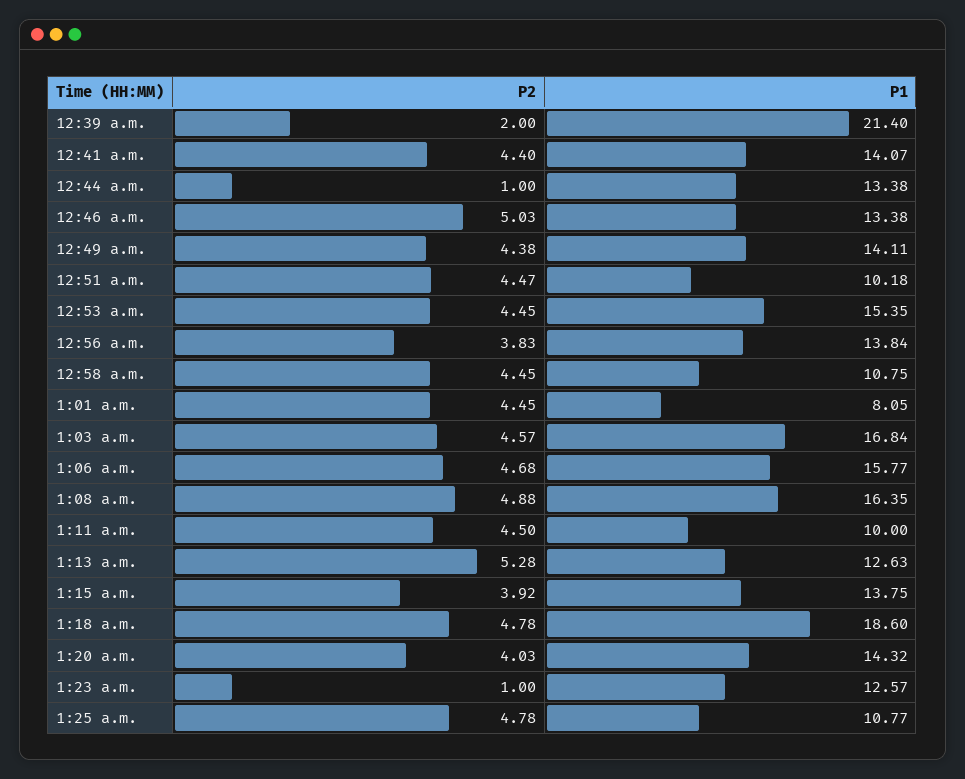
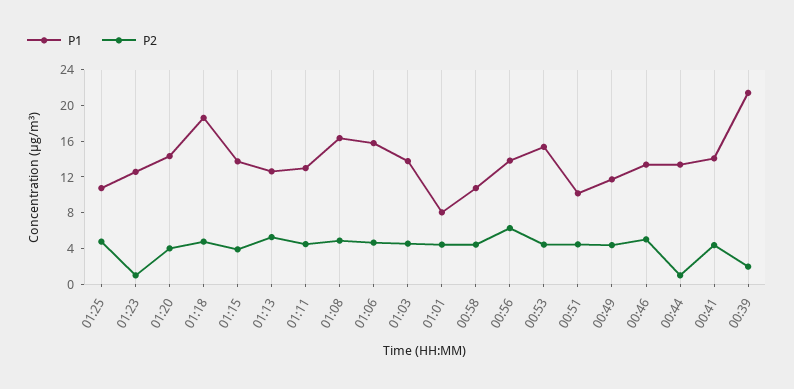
P1, 12:49 a.m.: 14.11 -> 12
P2, 12:56 a.m.: 3.83 -> 6
P1, 1:03 a.m.: 16.84 -> 14
P1, 1:11 a.m.: 10 -> 13

